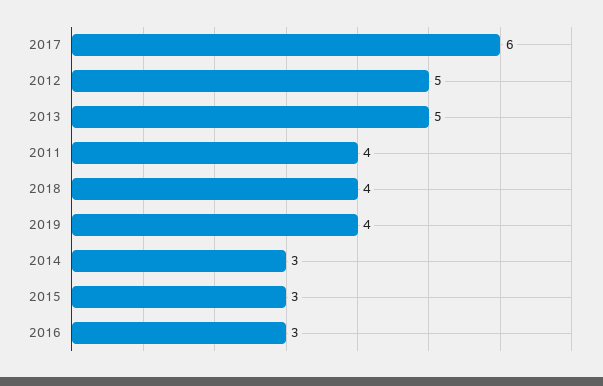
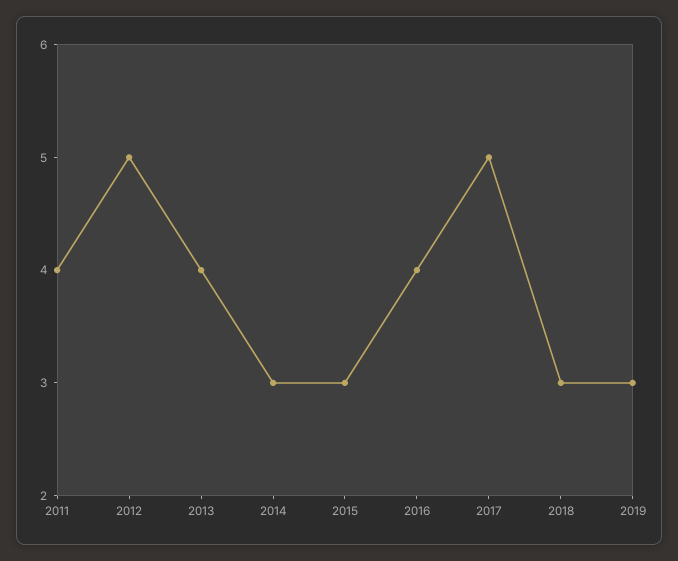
2017: 6 -> 5
2013: 5 -> 4
2018: 4 -> 3
2019: 4 -> 3
2016: 3 -> 4

